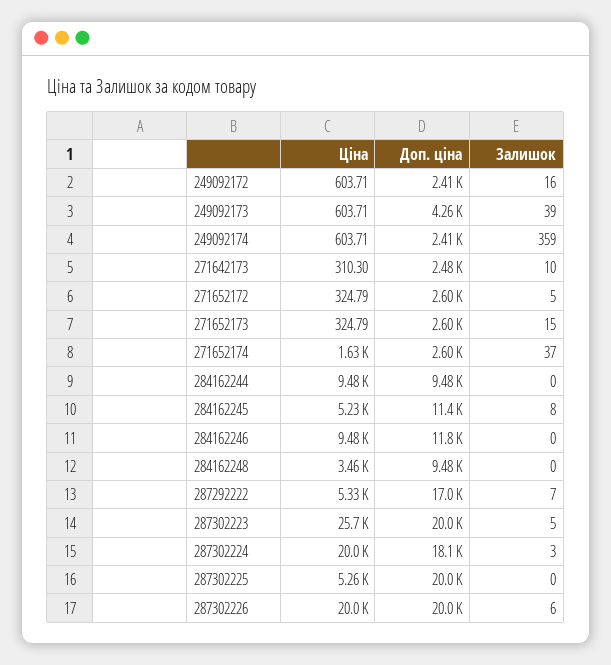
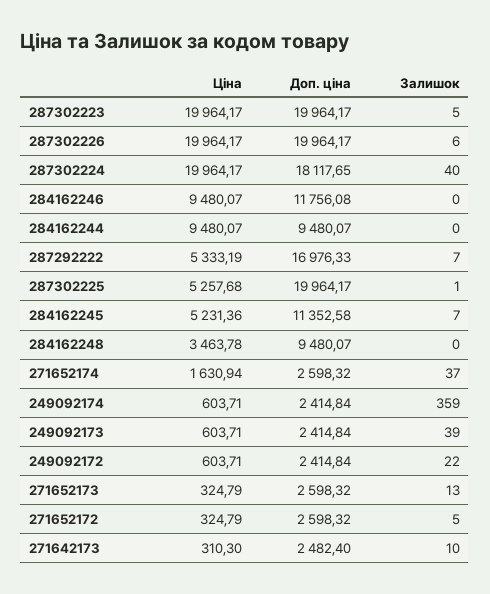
Залишок, 249092172: 16 -> 22
Доп. ціна, 249092173: 4260 -> 2414.84
Залишок, 271652173: 15 -> 13
Залишок, 284162245: 8 -> 7
Ціна, 287302223: 25700 -> 19964.17
Залишок, 287302224: 3 -> 40
Залишок, 287302225: 0 -> 1

